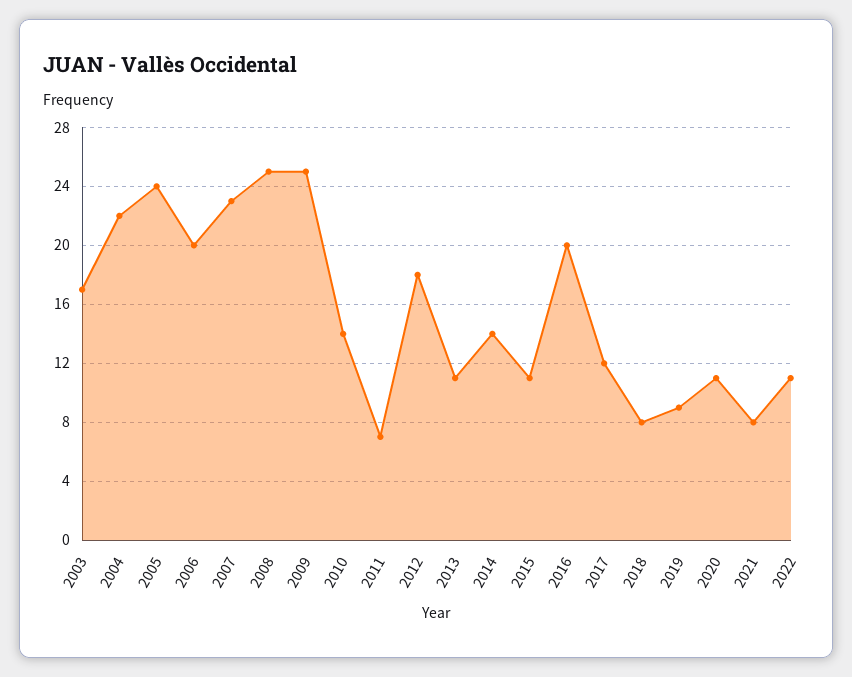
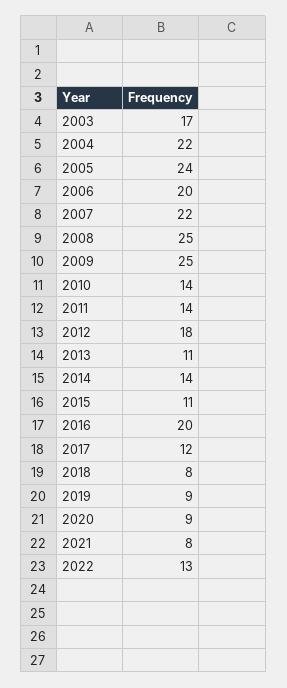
2007: 23 -> 22
2011: 7 -> 14
2020: 11 -> 9
2022: 11 -> 13

